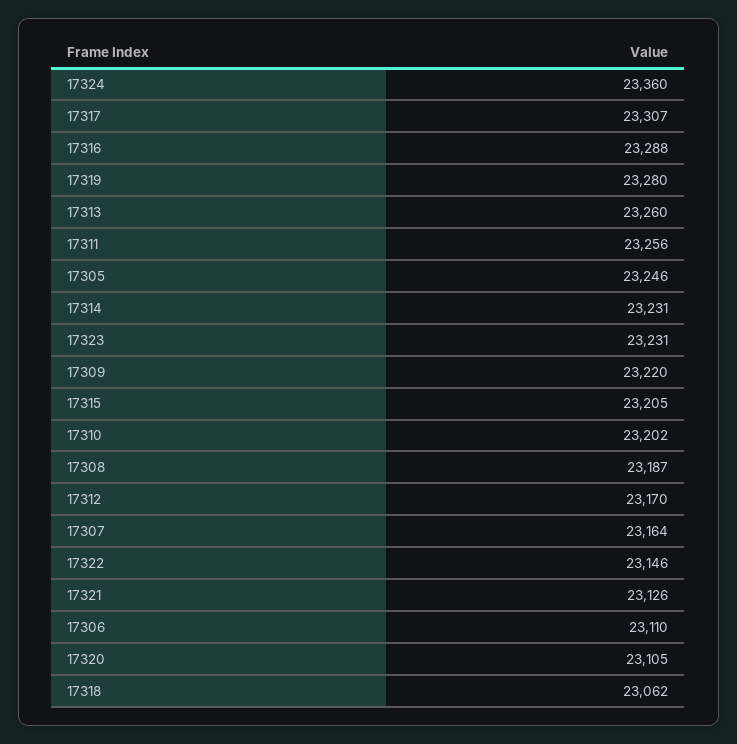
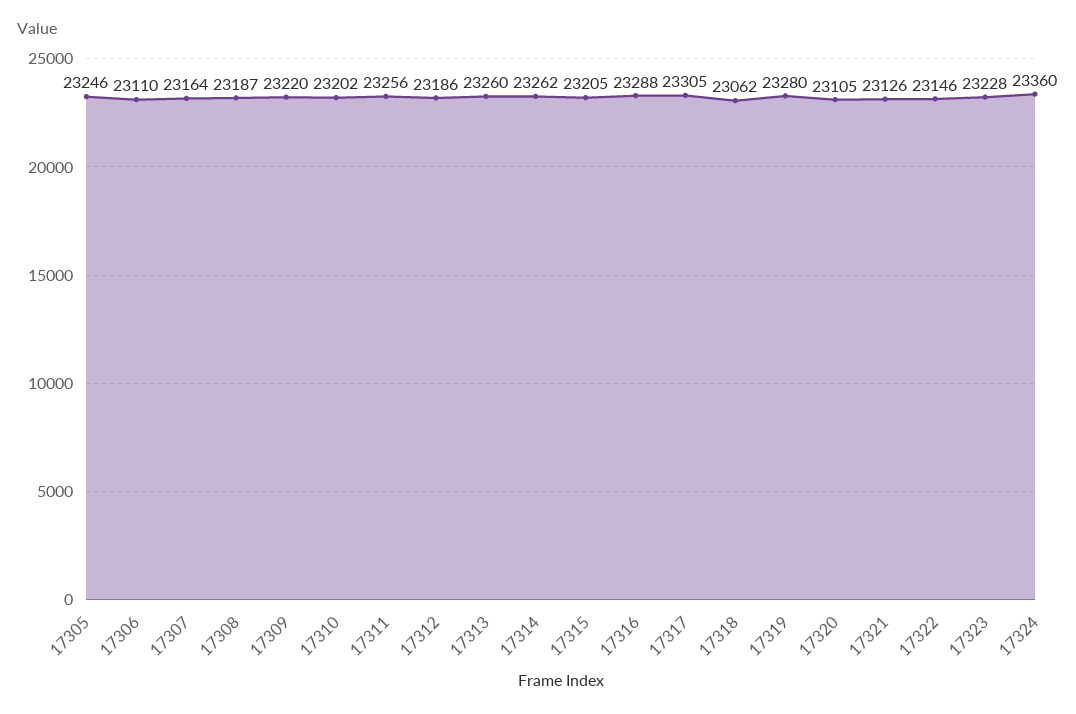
17317: 23307 -> 23305
17314: 23231 -> 23262
17323: 23231 -> 23228
17312: 23170 -> 23186

